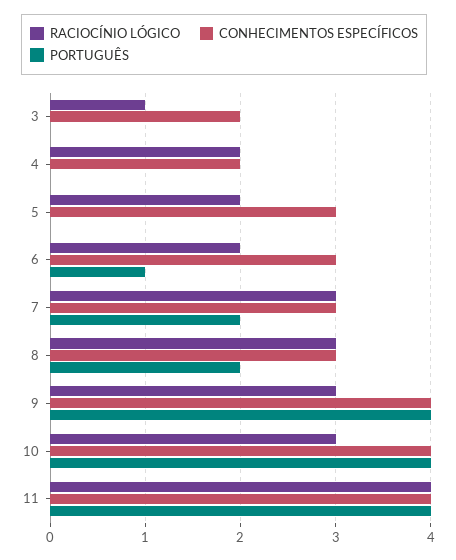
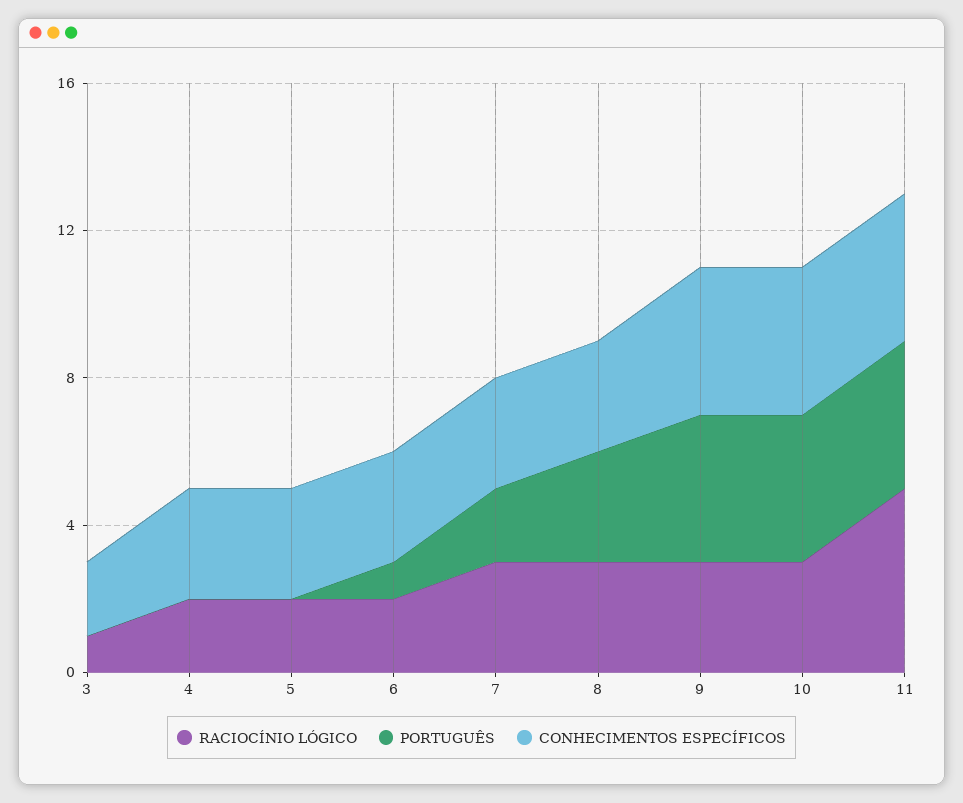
CONHECIMENTOS ESPECÍFICOS, 4: 2 -> 3
PORTUGUÊS, 8: 2 -> 3
RACIOCÍNIO LÓGICO, 11: 4 -> 5

